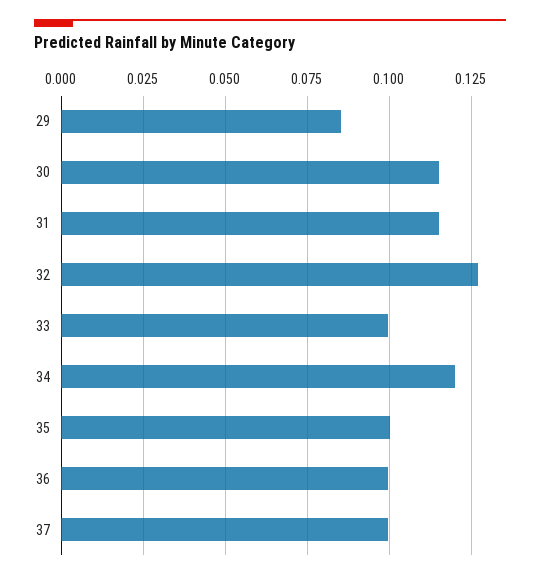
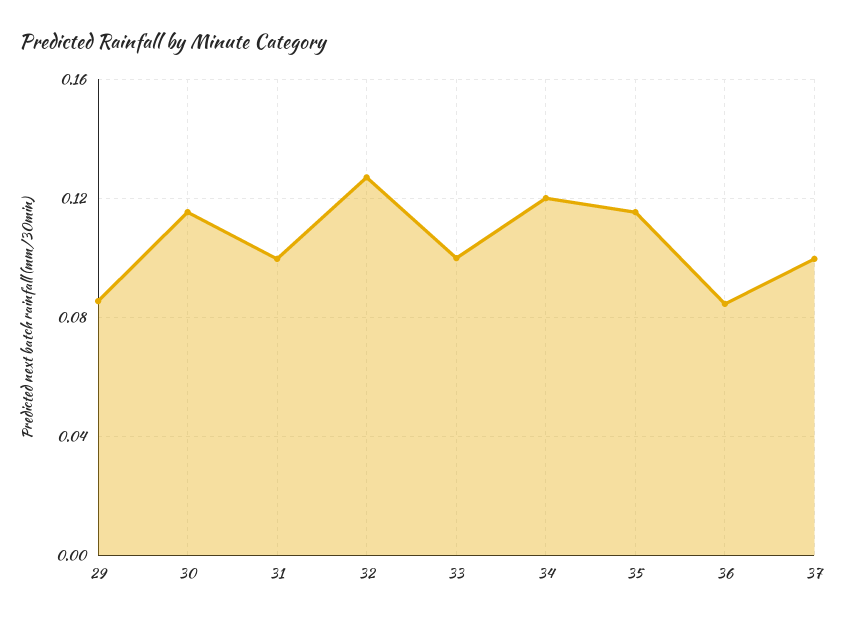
31: 0.115 -> 0.1
35: 0.1 -> 0.115
36: 0.1 -> 0.085

